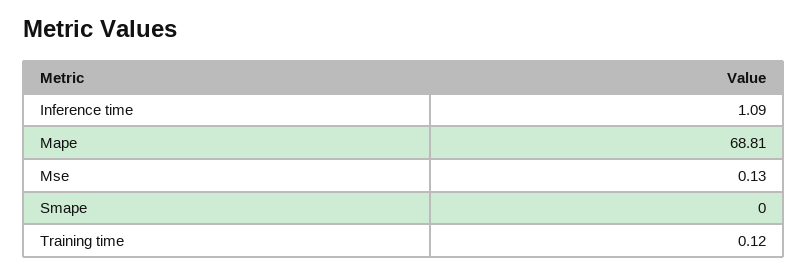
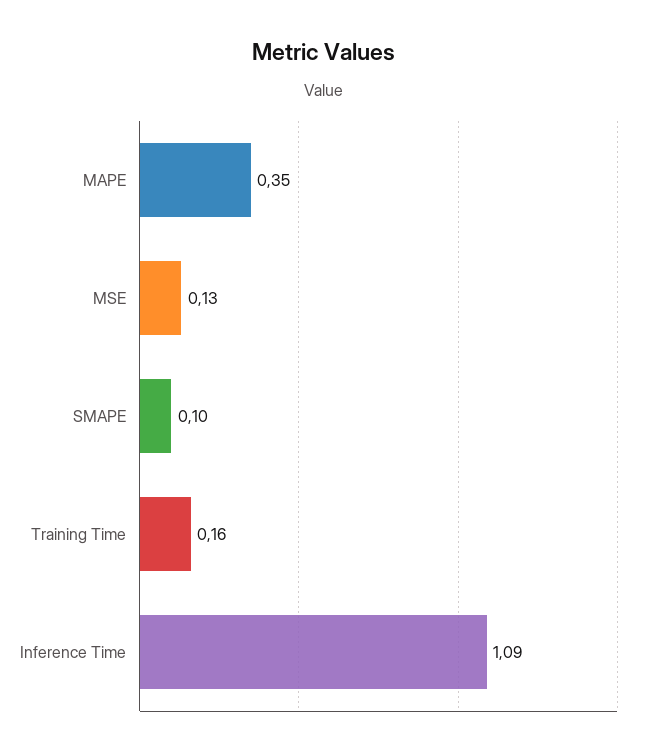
Mape: 68.81 -> 0.35
Smape: 0 -> 0.1
Training time: 0.12 -> 0.16

